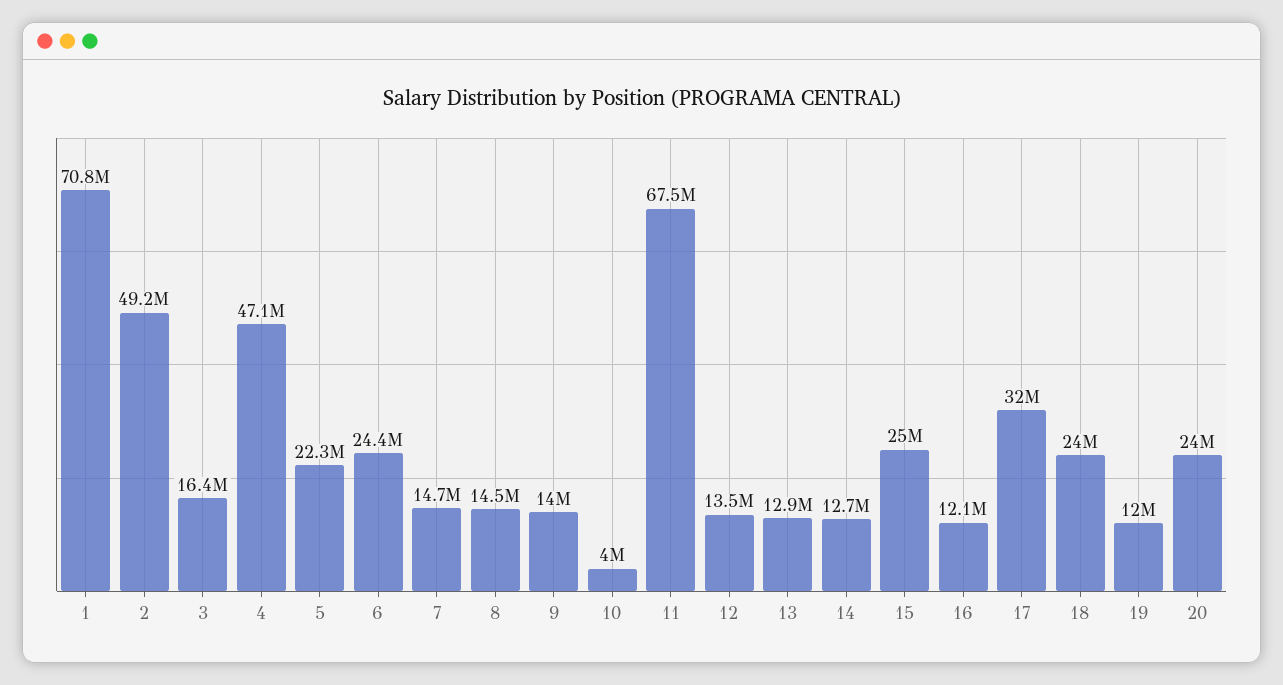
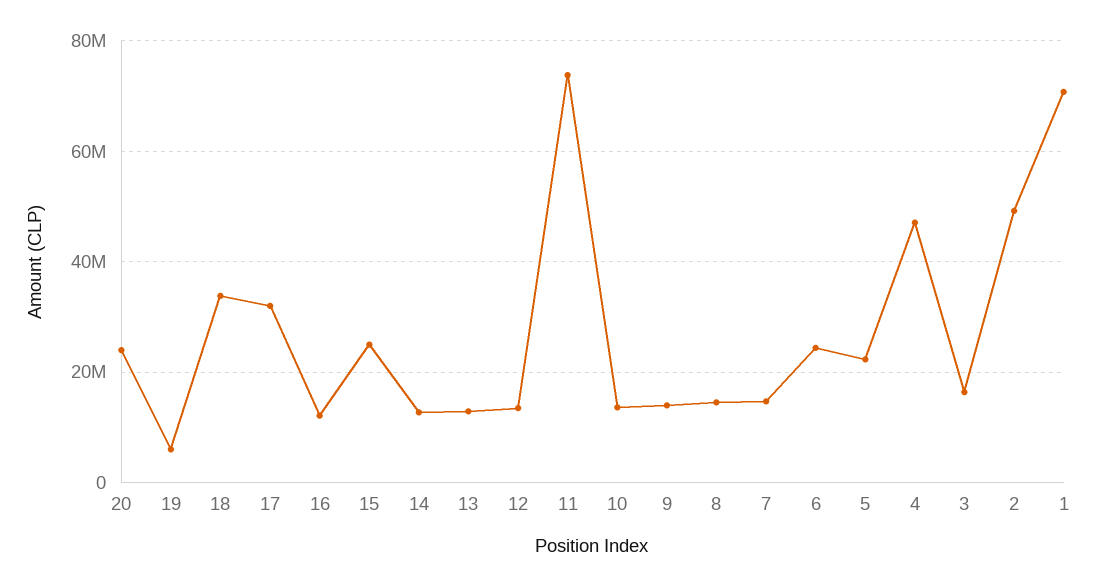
10: 4000000 -> 14000000
11: 67500000 -> 74000000
18: 24000000 -> 34000000
19: 12000000 -> 6000000

